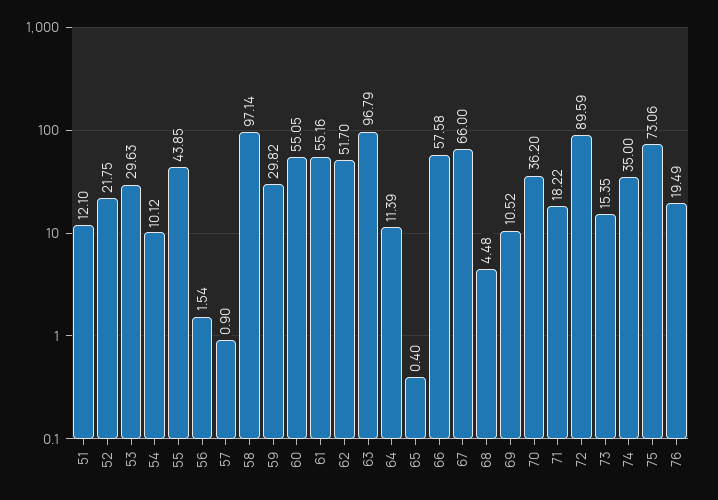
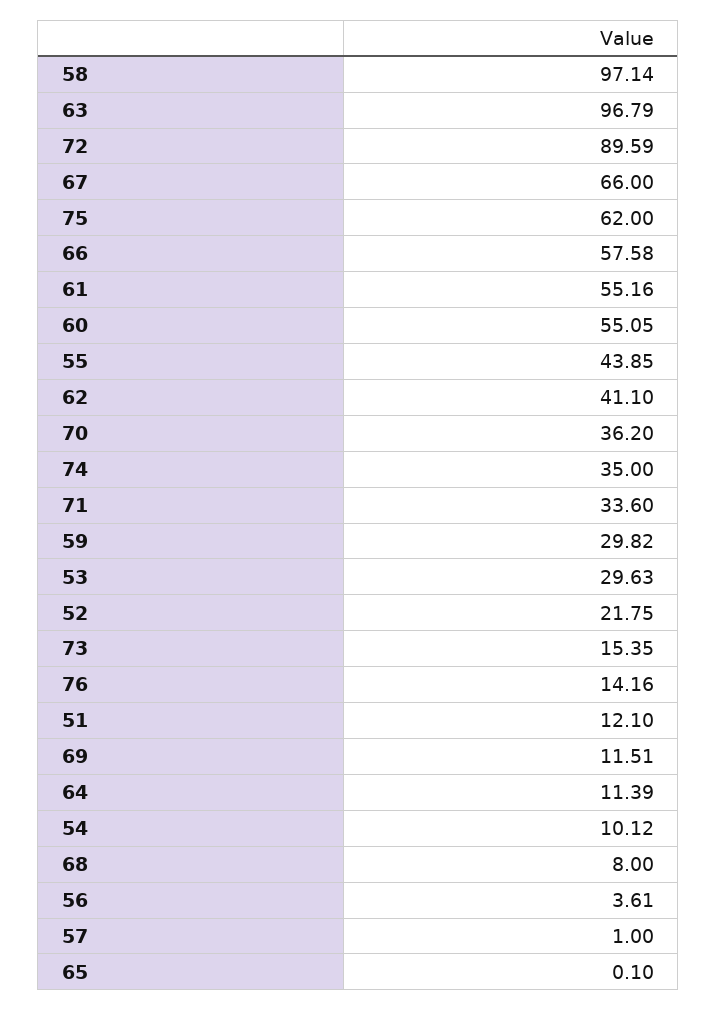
56: 1.54 -> 3.61
57: 0.9 -> 1
62: 51.7 -> 41.1
65: 0.4 -> 0.1
68: 4.48 -> 8
69: 10.52 -> 11.51
71: 18.22 -> 33.6
75: 73.06 -> 62
76: 19.49 -> 14.16

